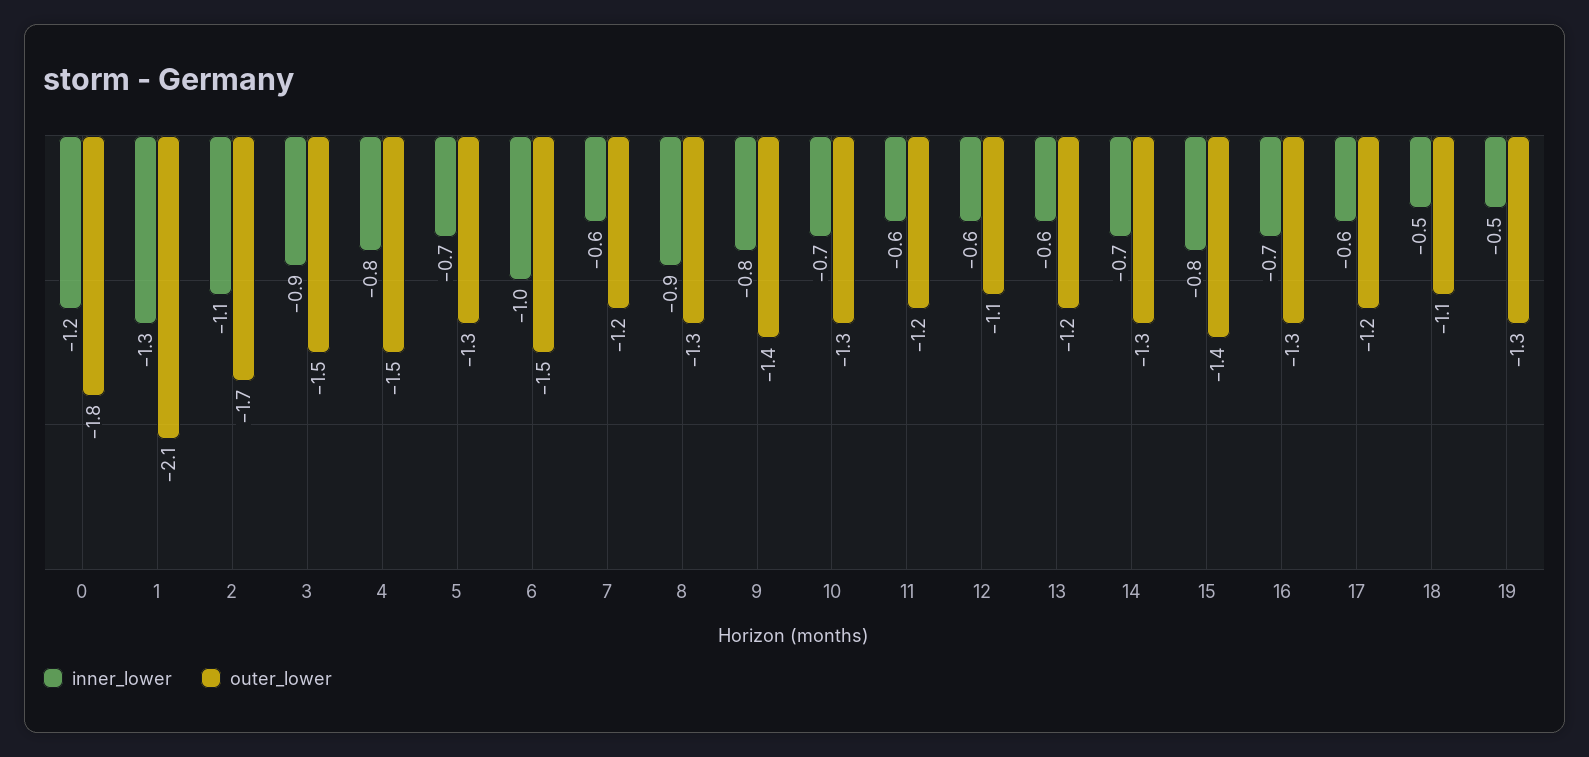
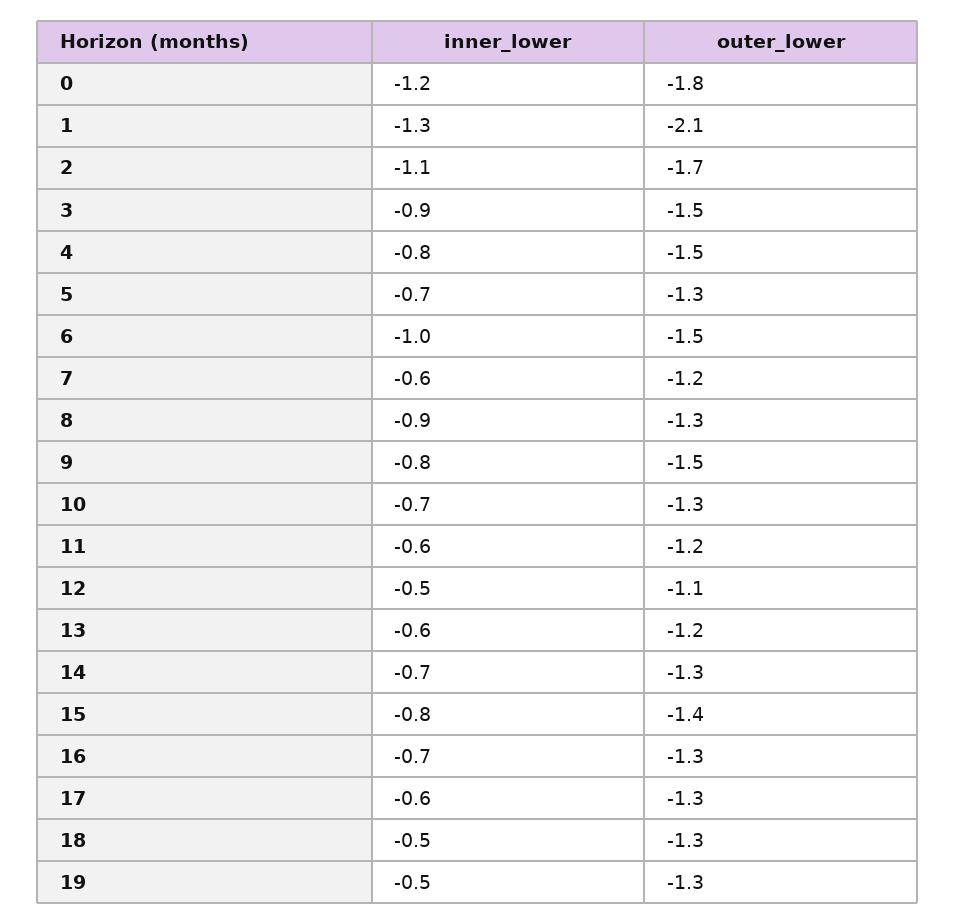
outer_lower, 9: -1.4 -> -1.5
inner_lower, 12: -0.6 -> -0.5
outer_lower, 17: -1.2 -> -1.3
outer_lower, 18: -1.1 -> -1.3

